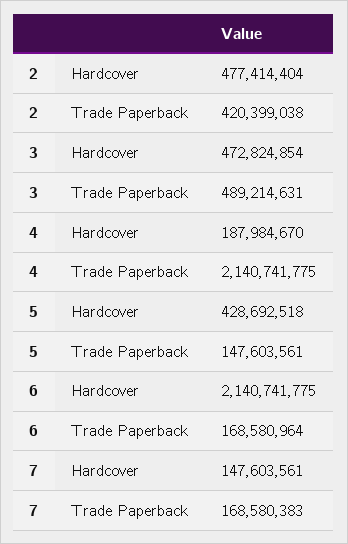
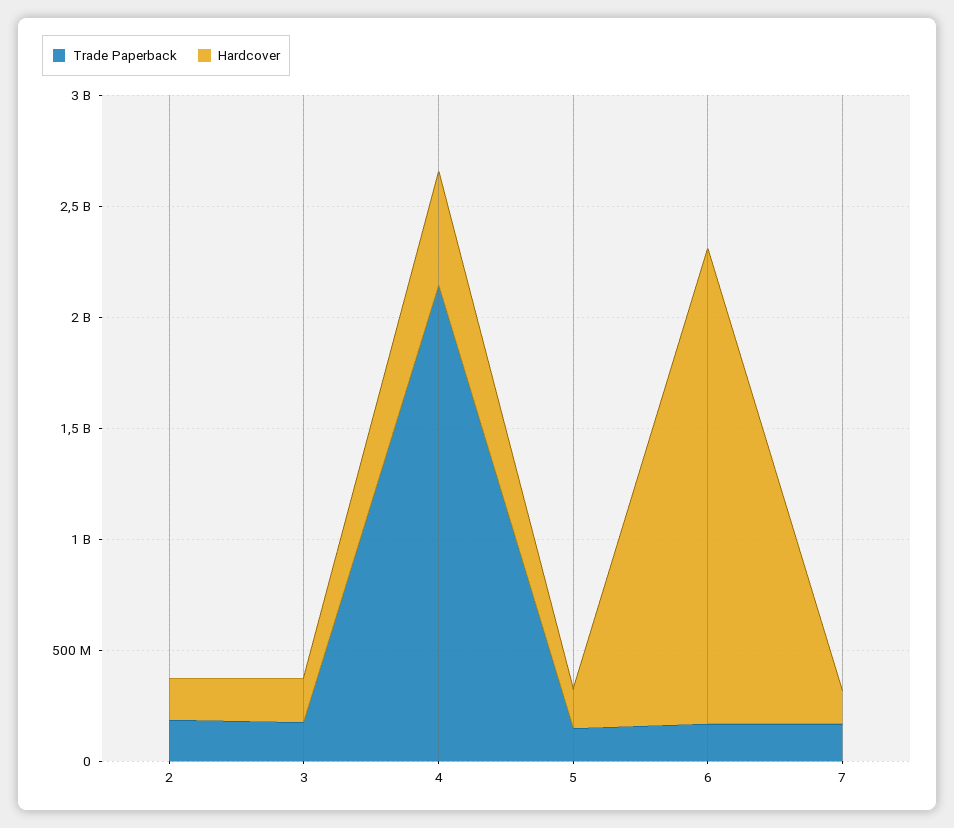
Hardcover, 2: 477414404 -> 200000000
Trade Paperback, 2: 420399038 -> 200000000
Hardcover, 3: 472824854 -> 200000000
Trade Paperback, 3: 489214631 -> 200000000
Hardcover, 4: 187984670 -> 500000000
Hardcover, 5: 428692518 -> 200000000

